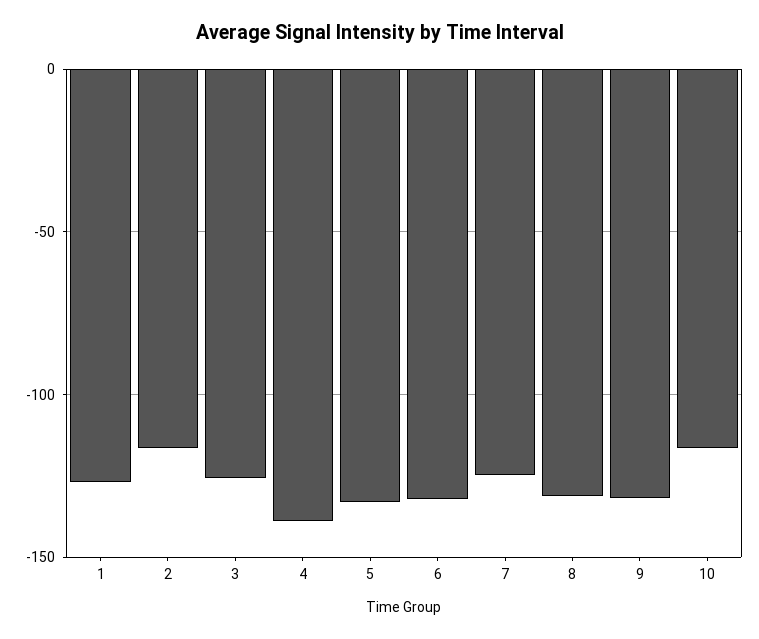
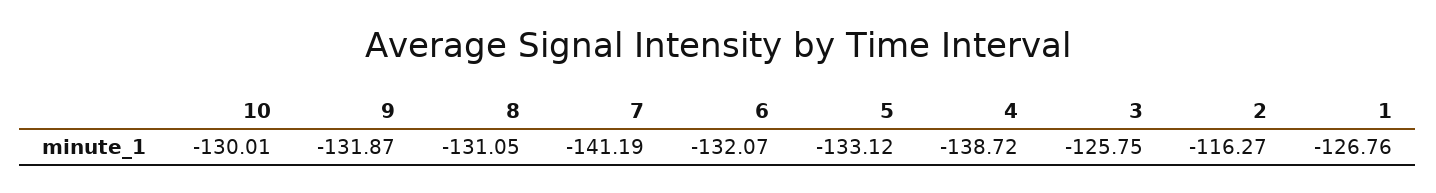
7: -125 -> -141.19
10: -115 -> -130.01

